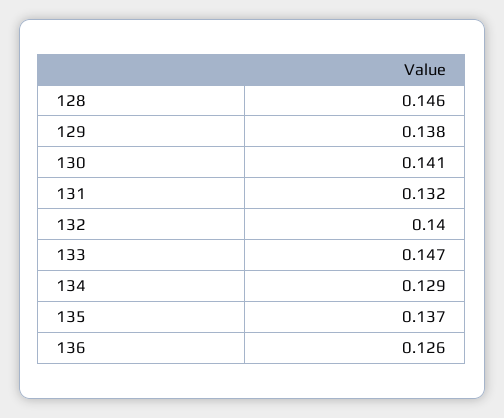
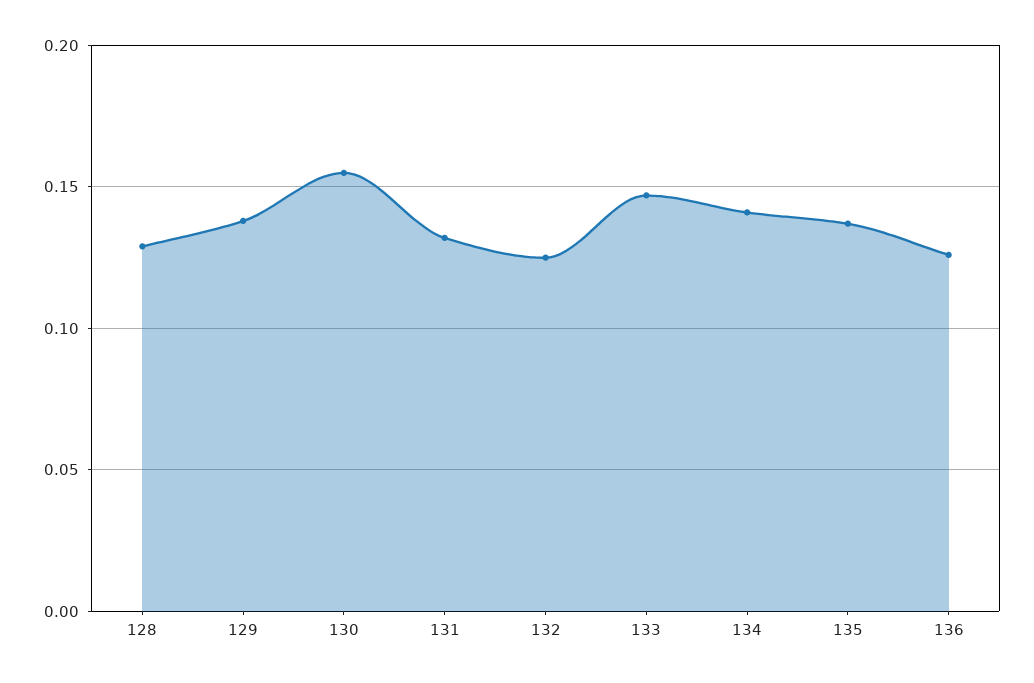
128: 0.146 -> 0.13
130: 0.141 -> 0.155
132: 0.14 -> 0.125
134: 0.129 -> 0.14

